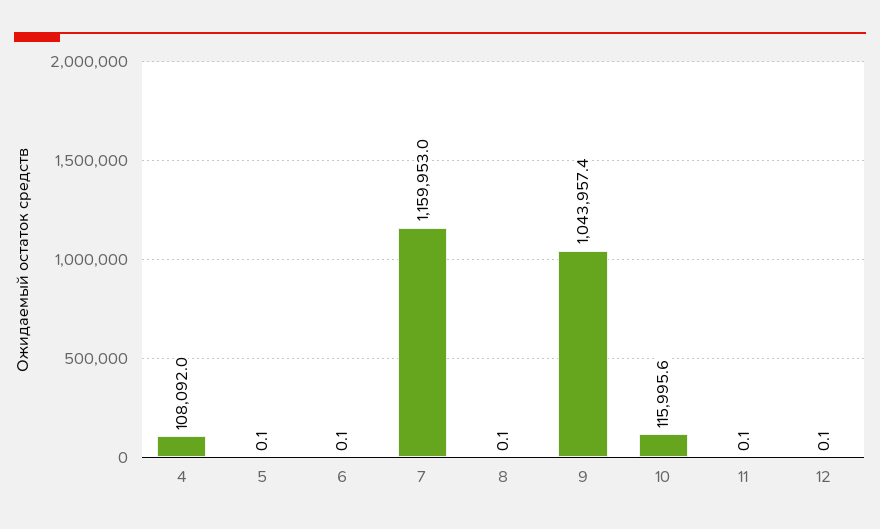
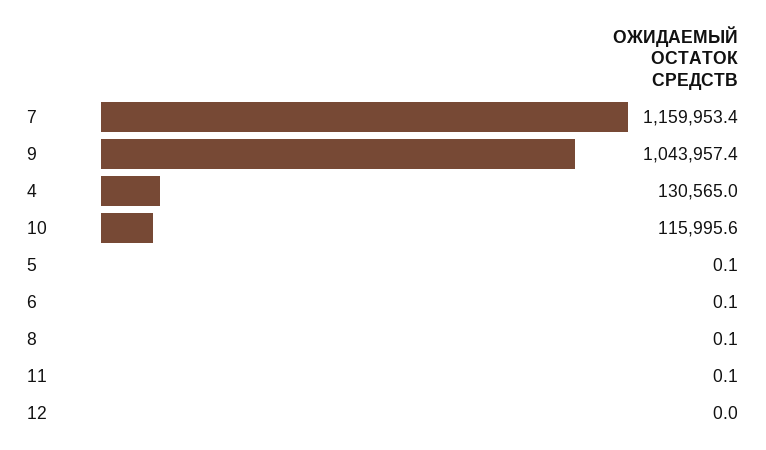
4: 108092 -> 130565
7: 1159953 -> 1159953.4
12: 0.1 -> 0

